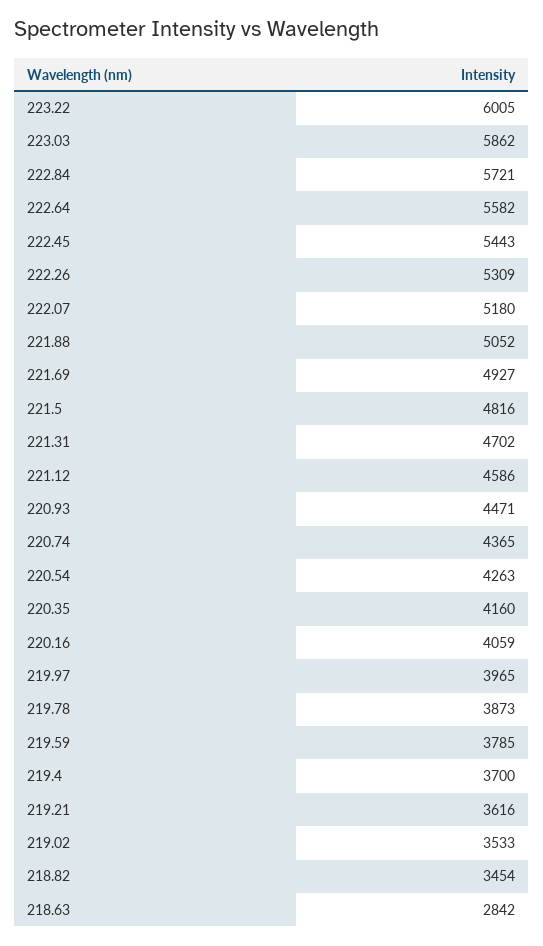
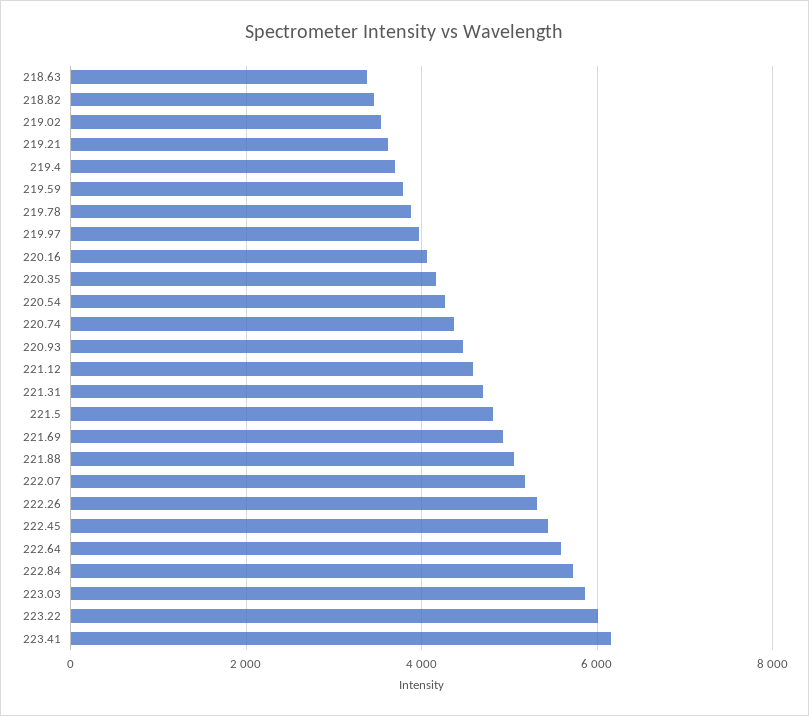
218.63: 2842 -> 3400
223.41: none -> 6200

